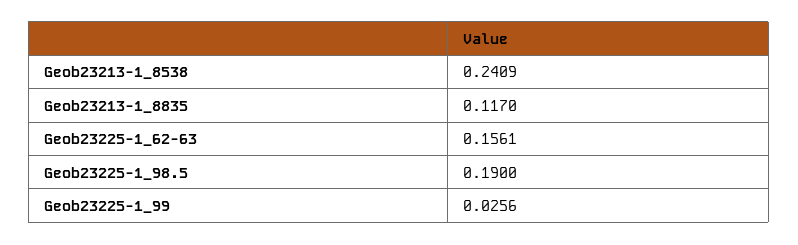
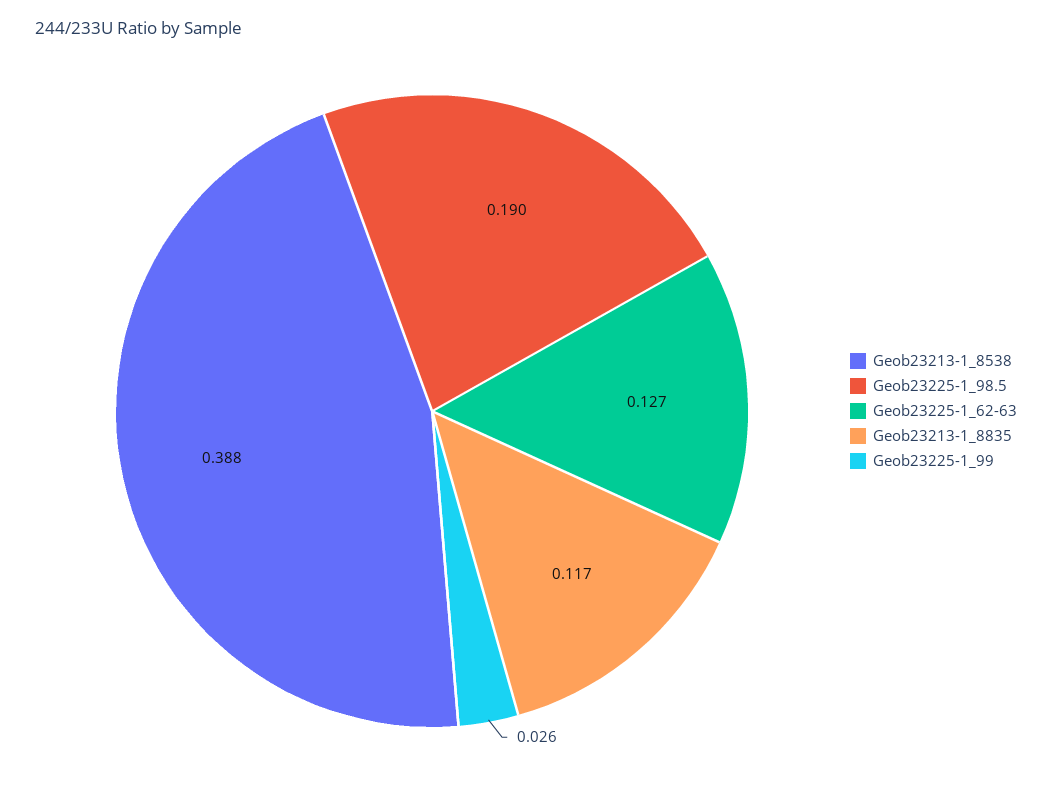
Geob23213-1_8538: 0.2409 -> 0.388
Geob23225-1_62-63: 0.1561 -> 0.127

